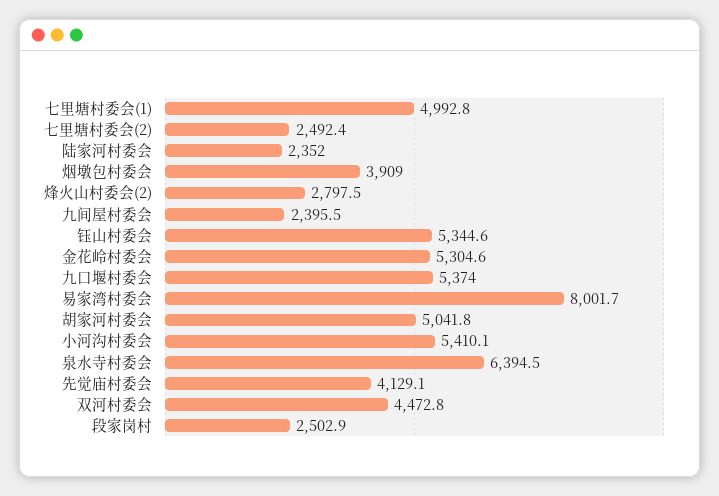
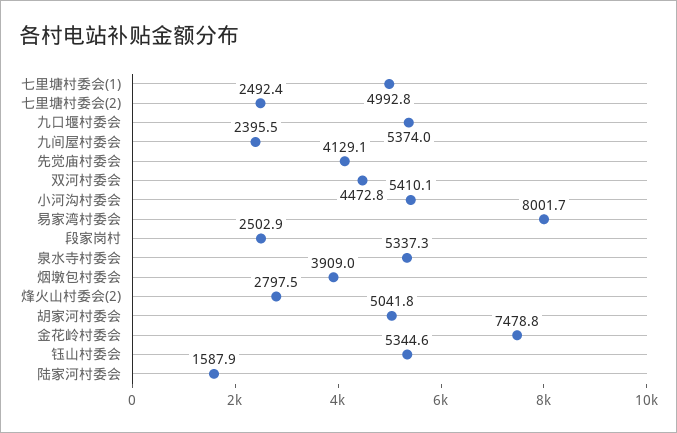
陆家河村委会: 2352 -> 1587.9
金花岭村委会: 5304.6 -> 7478.8
泉水寺村委会: 6394.5 -> 5337.3

